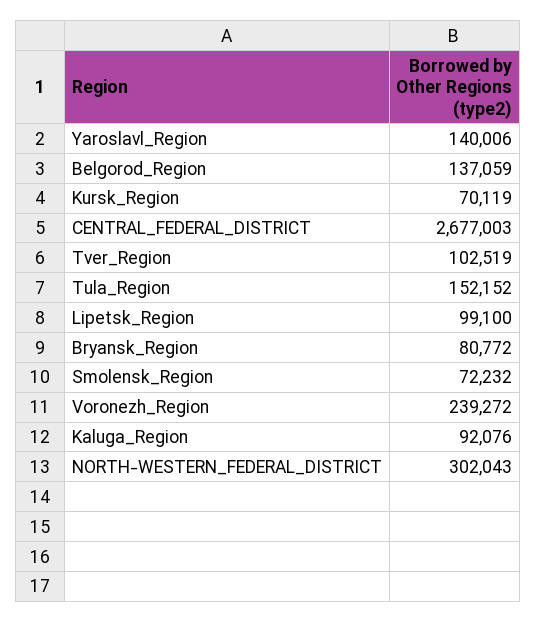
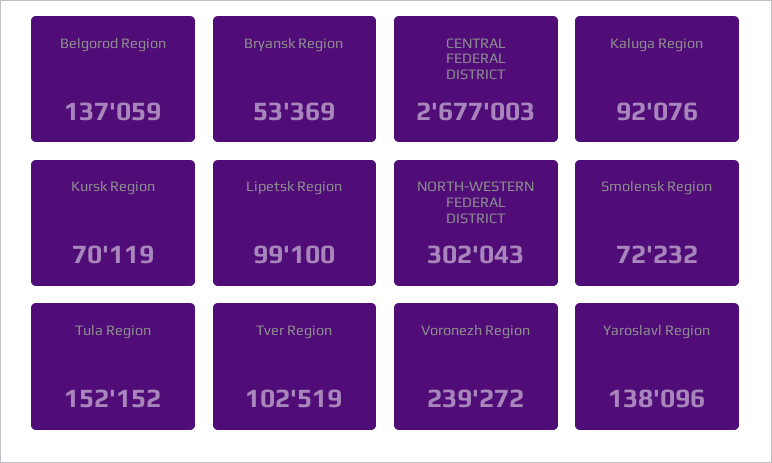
Yaroslavl_Region: 140006 -> 138096
Bryansk_Region: 80772 -> 53369

